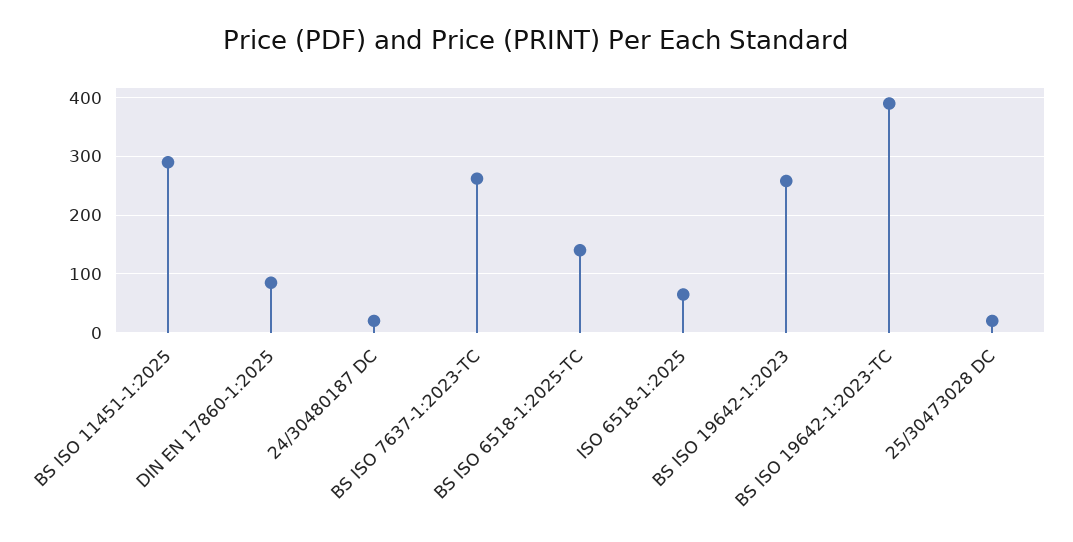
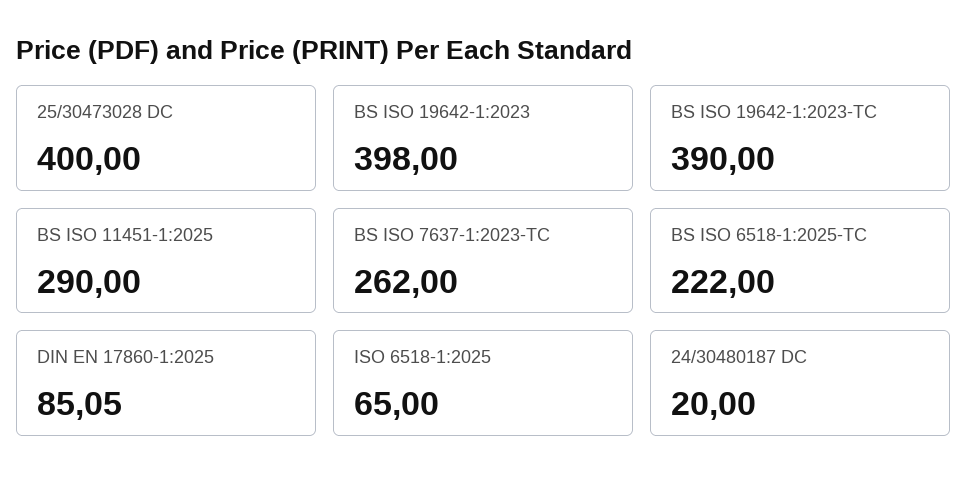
BS ISO 6518-1:2025-TC: 140 -> 222
BS ISO 19642-1:2023: 260 -> 398
25/30473028 DC: 20 -> 400

